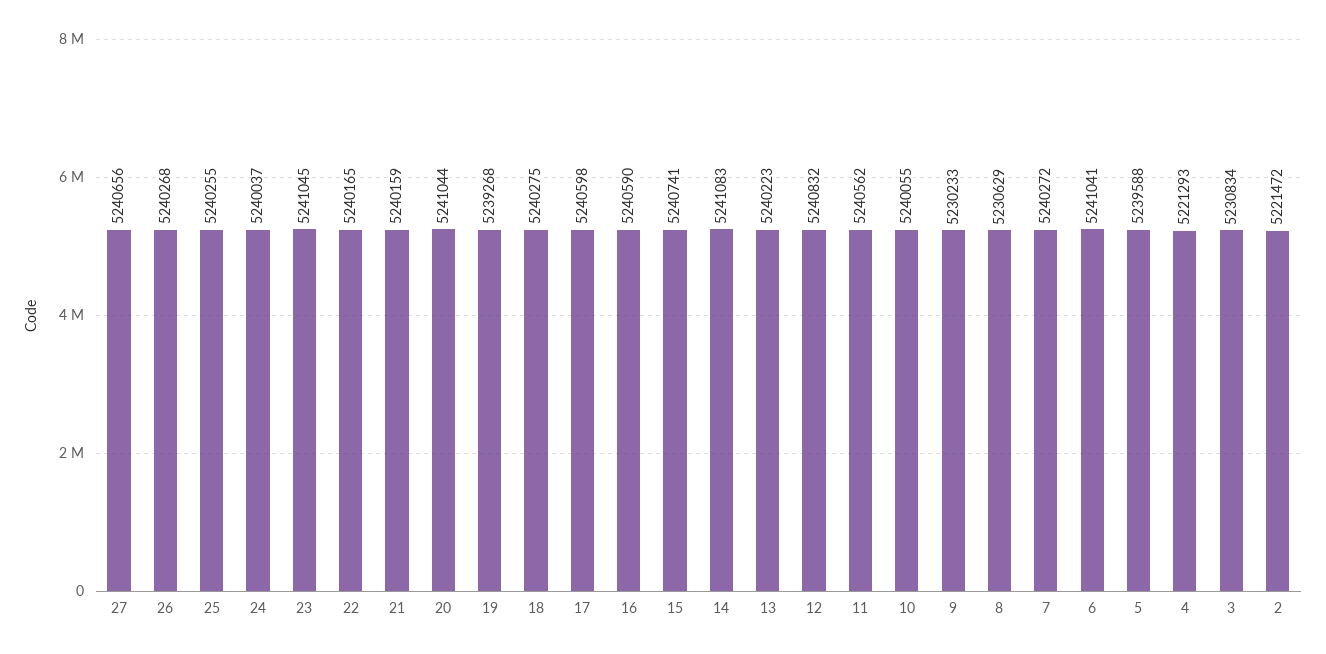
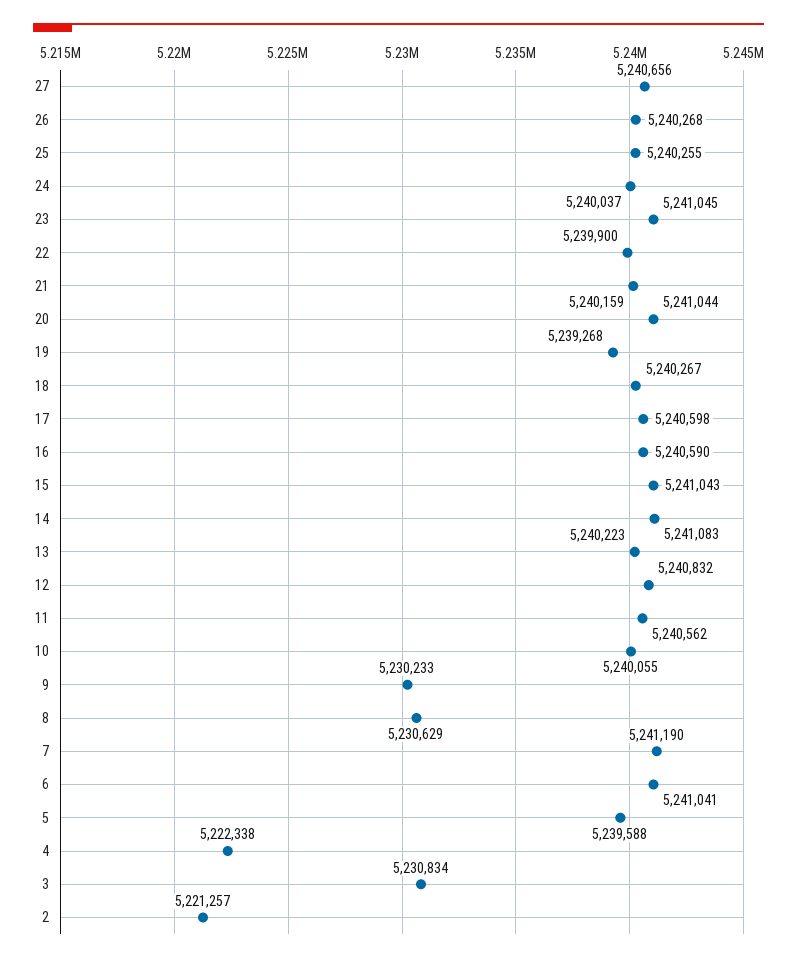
22: 5240165 -> 5239900
18: 5240275 -> 5240267
15: 5240741 -> 5241043
7: 5240272 -> 5241190
4: 5221293 -> 5222338
2: 5221472 -> 5221257

